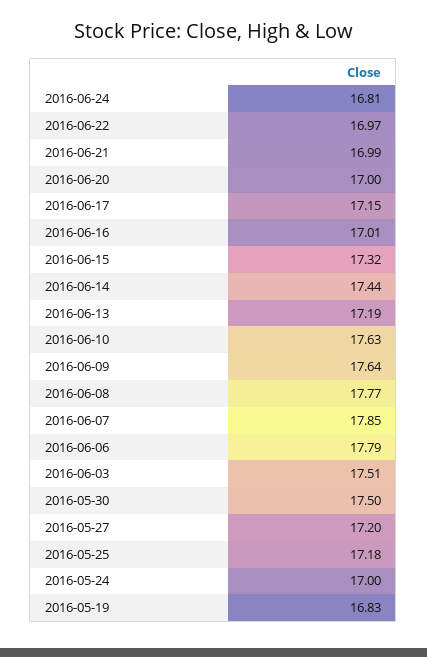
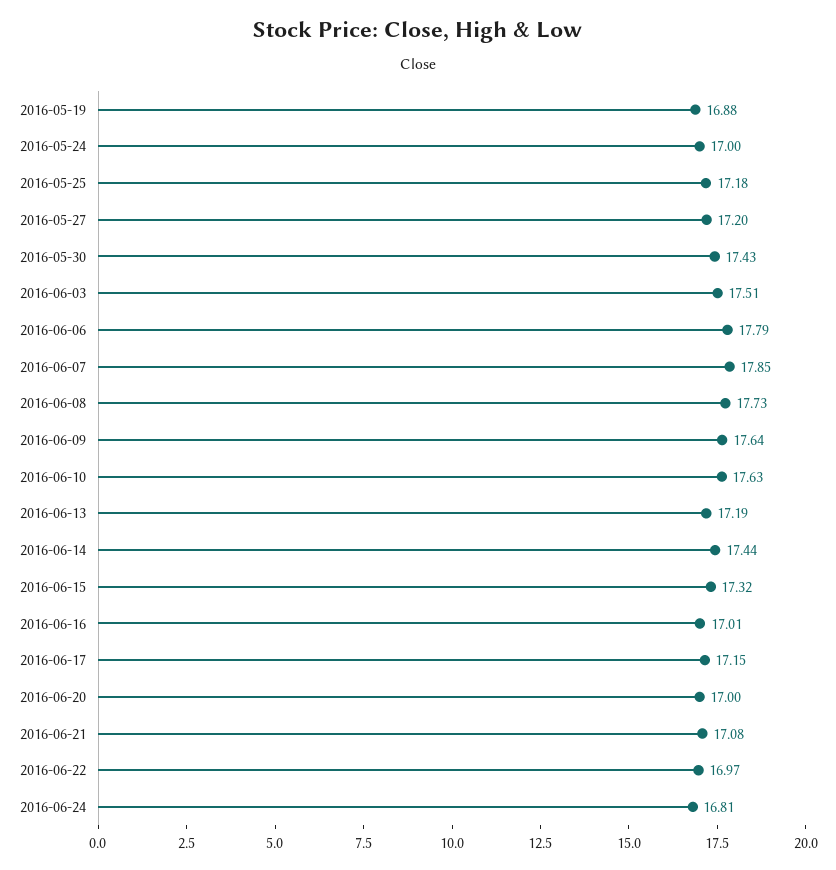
2016-06-21: 16.99 -> 17.08
2016-06-08: 17.77 -> 17.73
2016-05-30: 17.5 -> 17.43
2016-05-19: 16.83 -> 16.88

